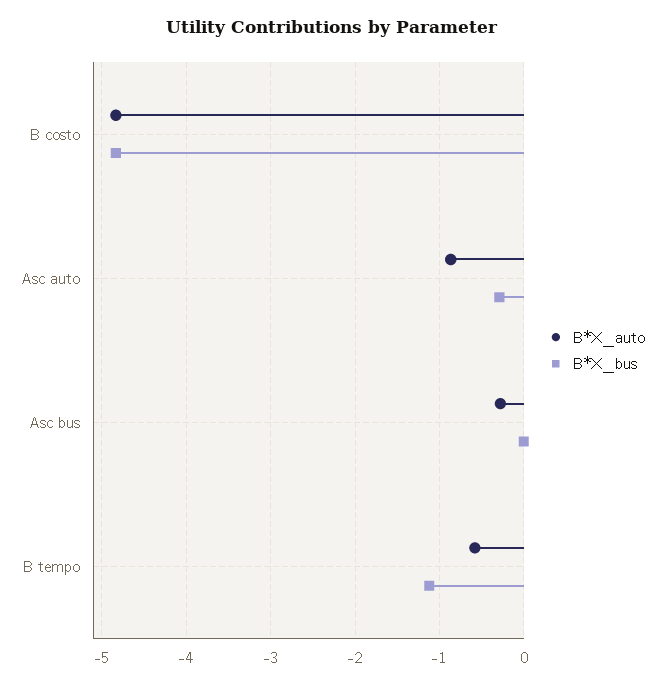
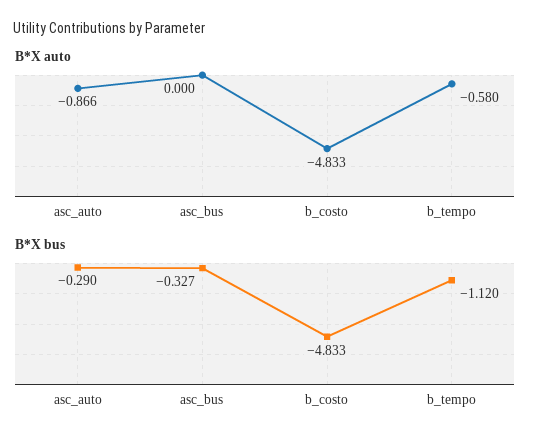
B*X_auto, Asc bus: -0.3 -> 0
B*X_bus, Asc bus: 0 -> -0.327

